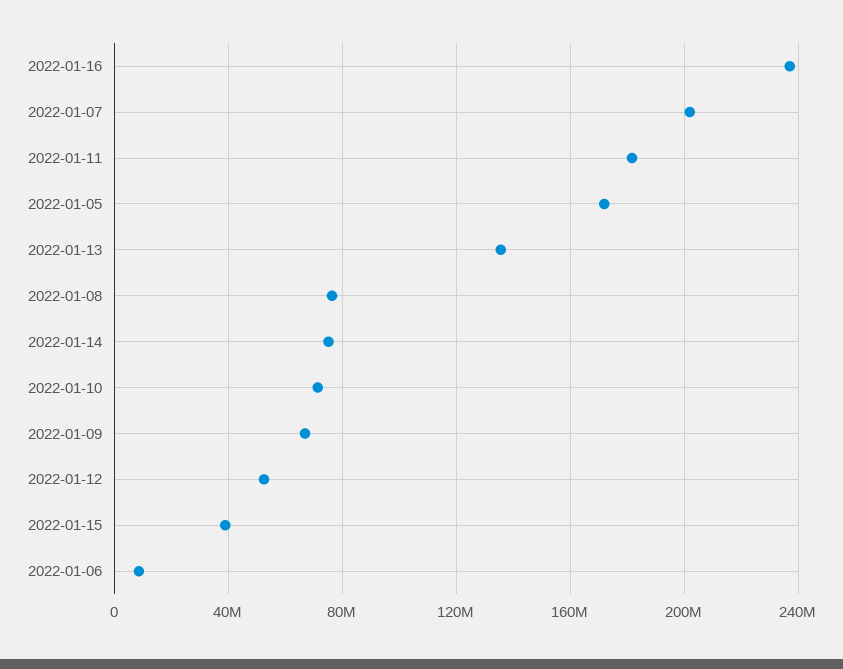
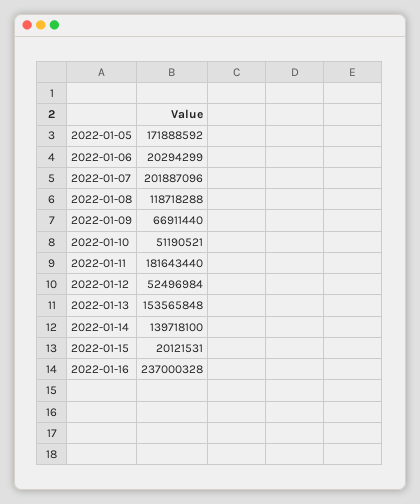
2022-01-13: 135000000 -> 153565848
2022-01-08: 75000000 -> 118718288
2022-01-14: 75000000 -> 139718100
2022-01-10: 70000000 -> 51190521
2022-01-15: 40000000 -> 20121531
2022-01-06: 10000000 -> 20294299

